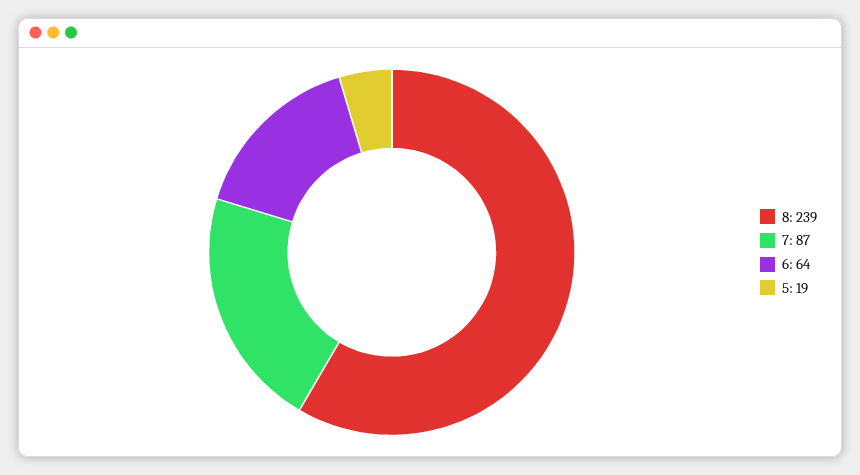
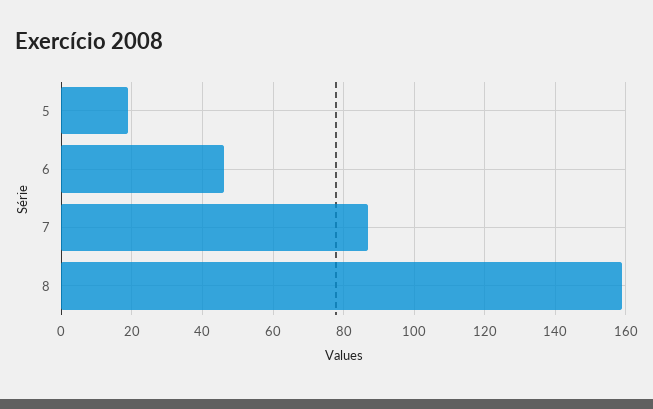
8: 239 -> 160
6: 64 -> 45

